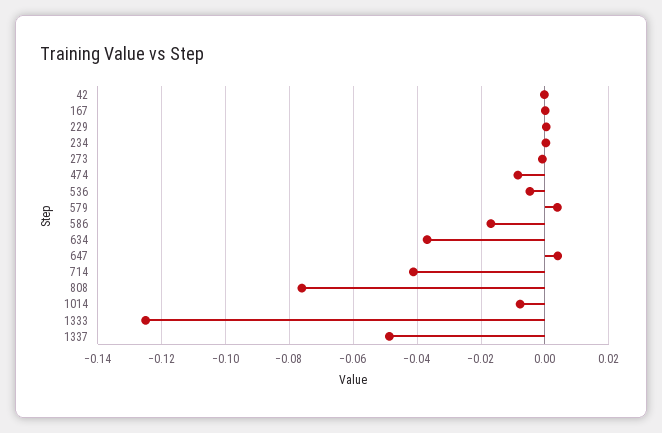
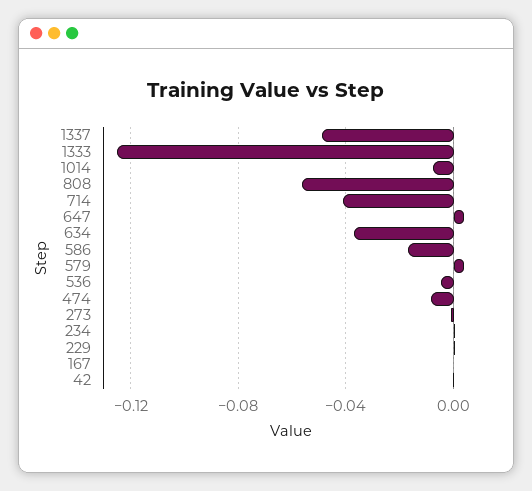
808: -0.076 -> -0.055

